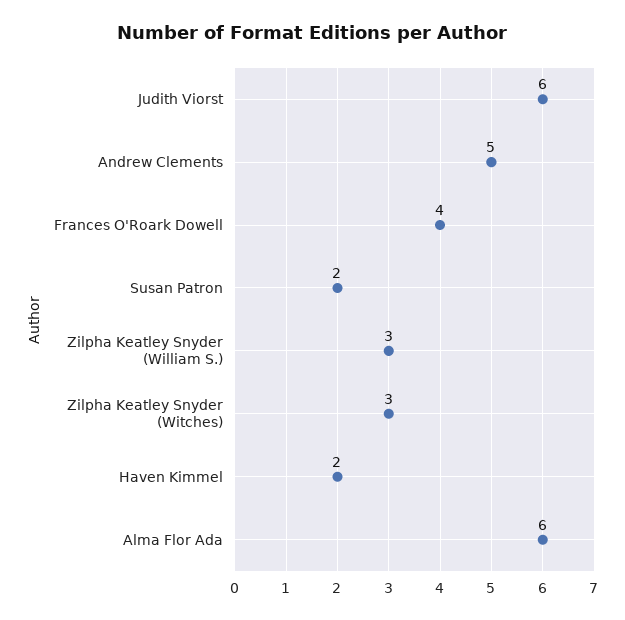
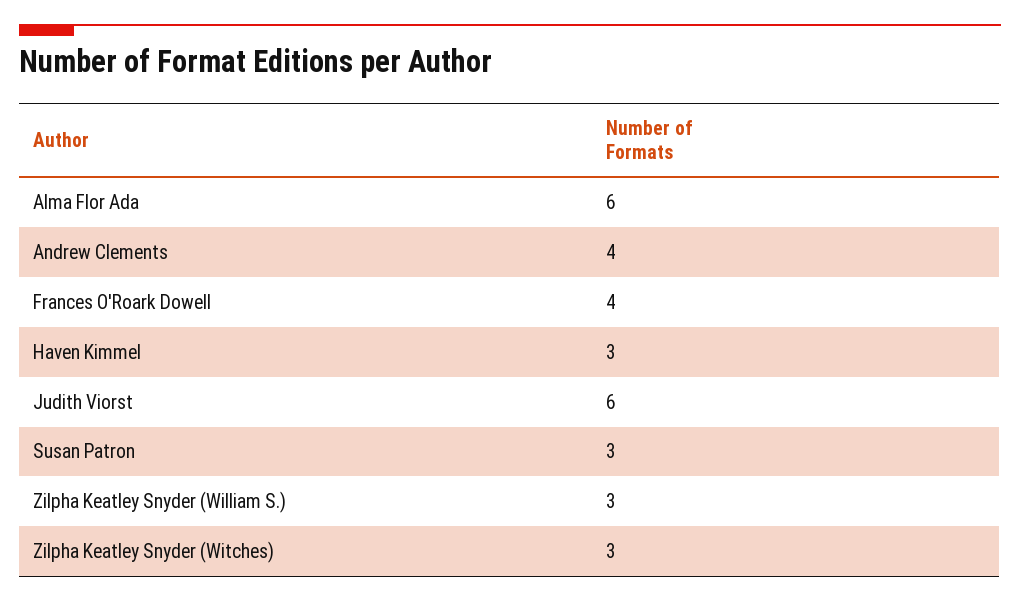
Andrew Clements: 5 -> 4
Susan Patron: 2 -> 3
Haven Kimmel: 2 -> 3

